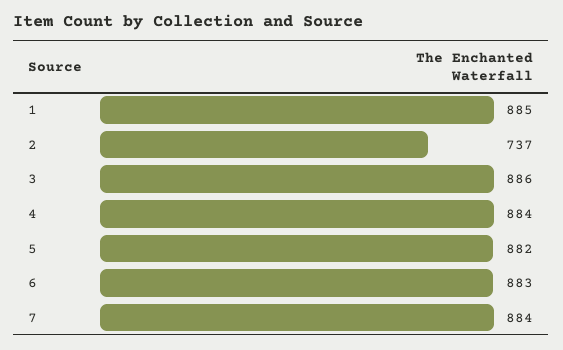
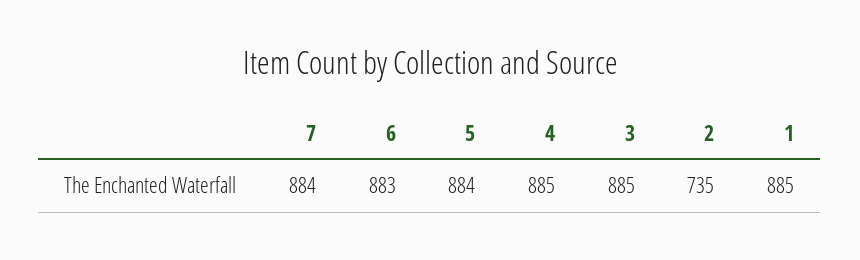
2: 737 -> 735
3: 886 -> 885
4: 884 -> 885
5: 882 -> 884

